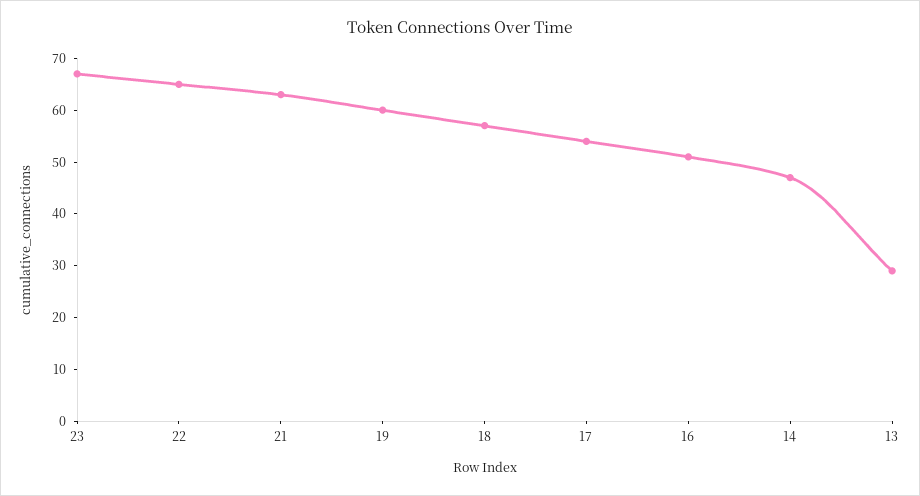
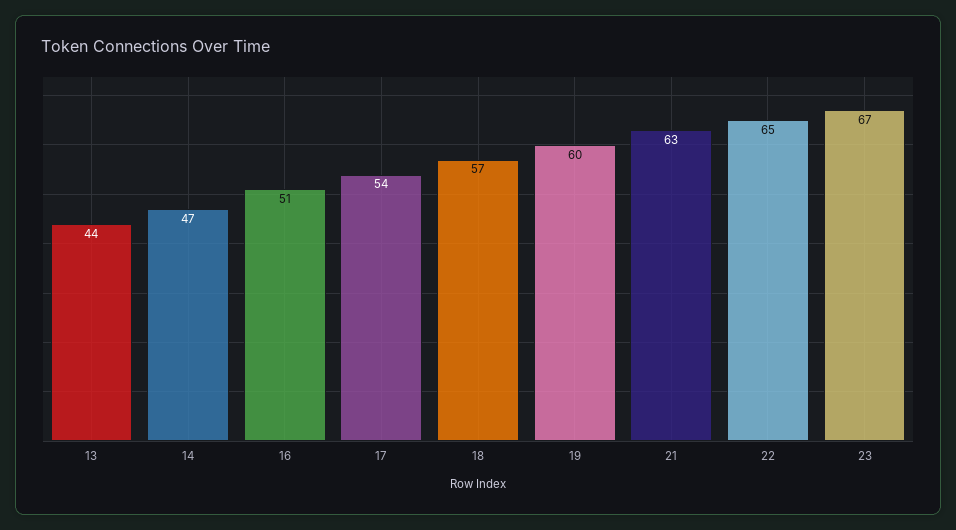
13: 30 -> 44

